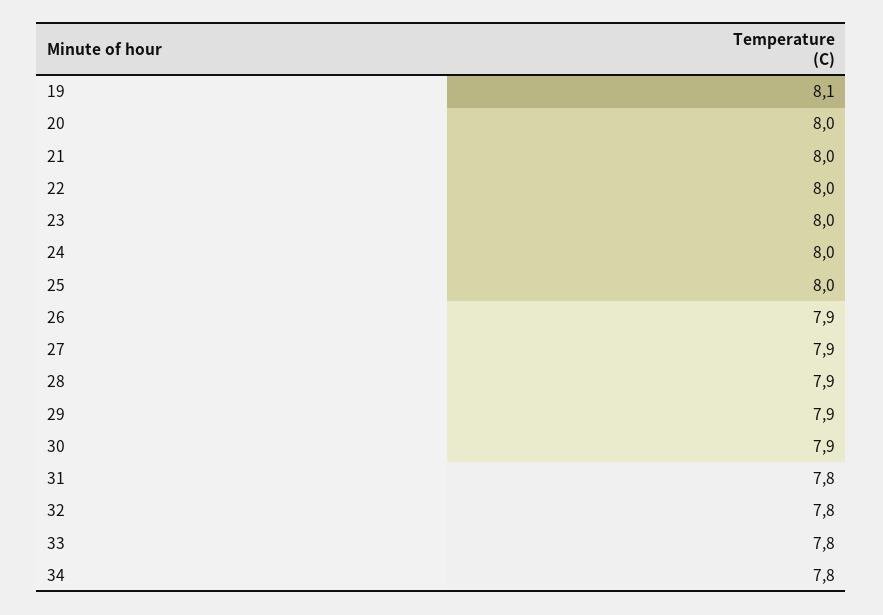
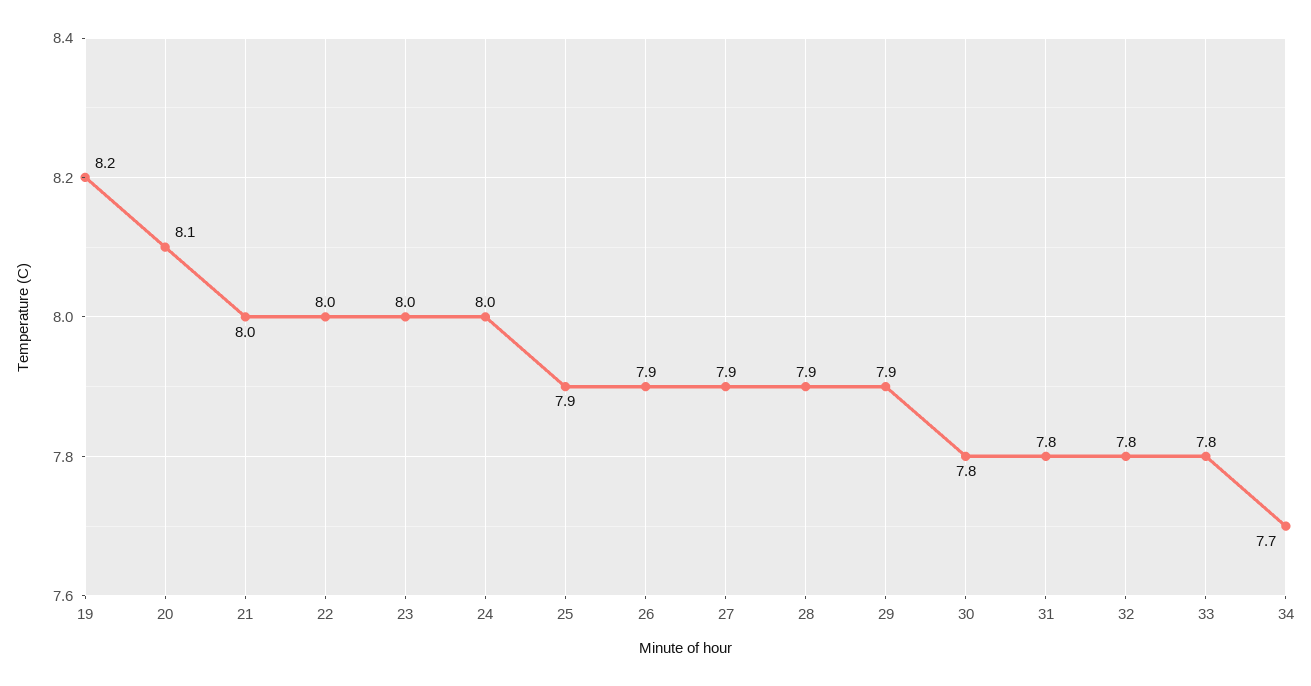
19: 8.1 -> 8.2
20: 8 -> 8.1
25: 8 -> 7.9
30: 7.9 -> 7.8
34: 7.8 -> 7.7

